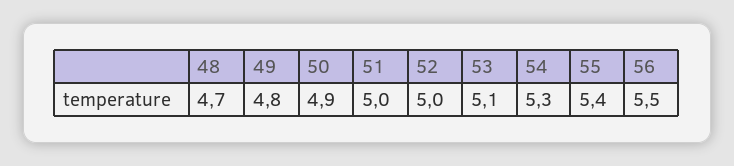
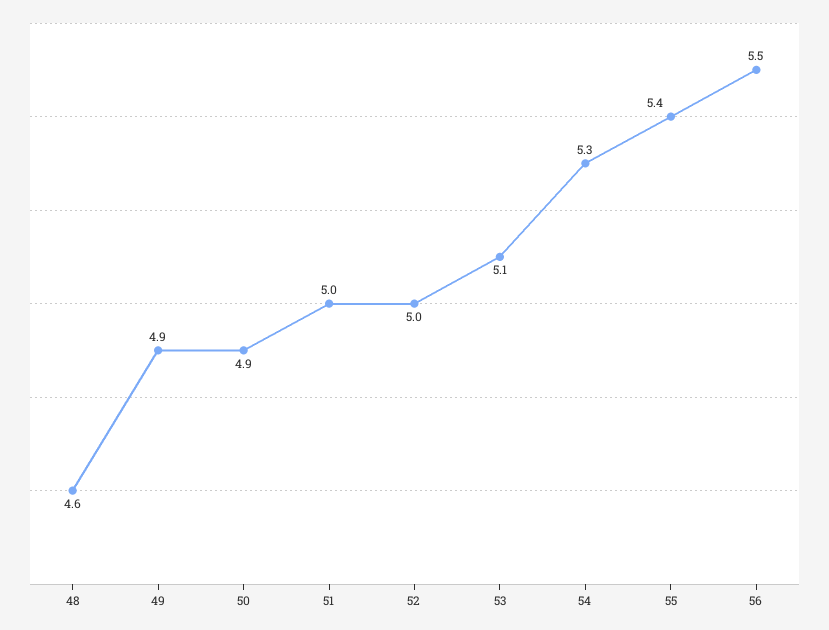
48: 4.7 -> 4.6
49: 4.8 -> 4.9

